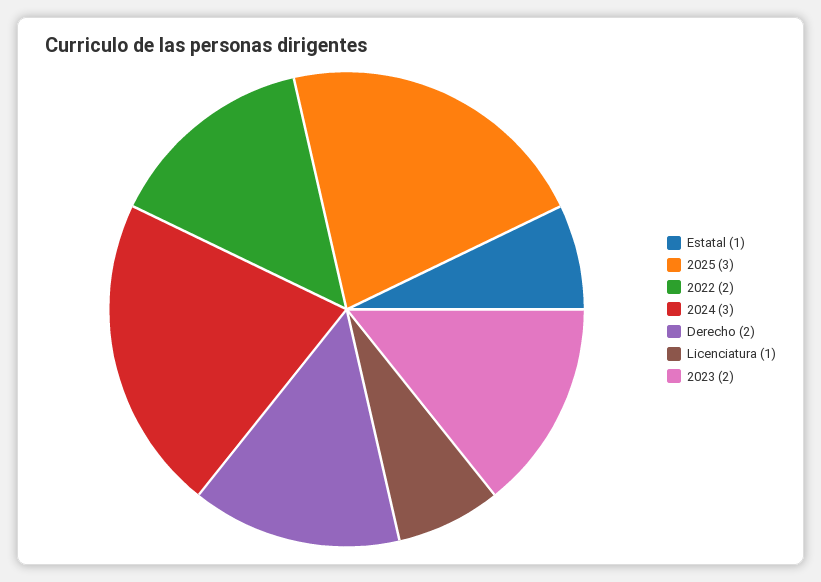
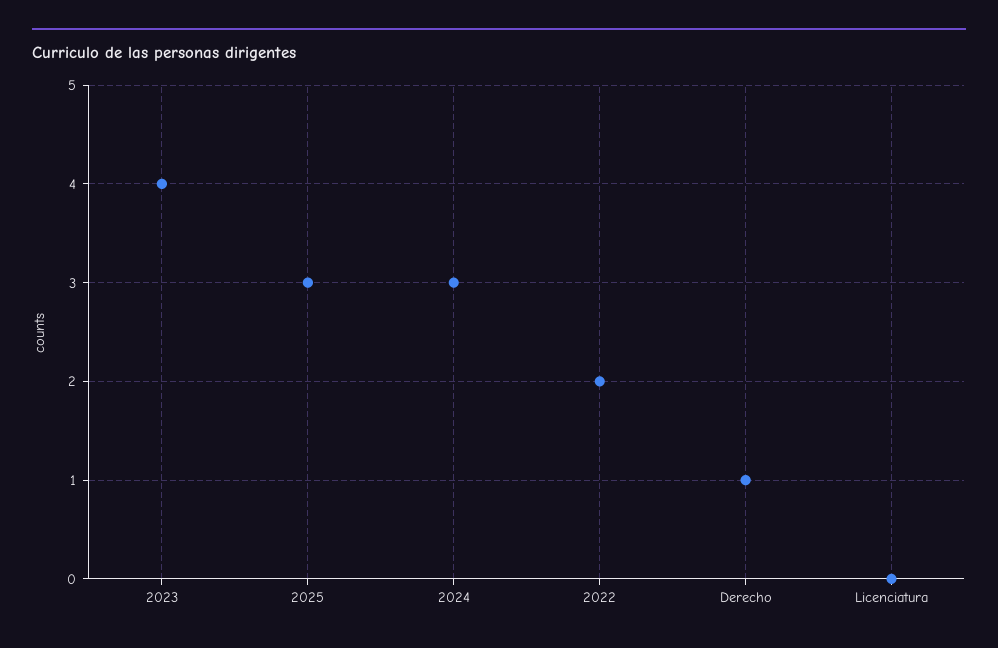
Estatal: 1 -> none
Derecho: 2 -> 1
Licenciatura: 1 -> 0
2023: 2 -> 4

